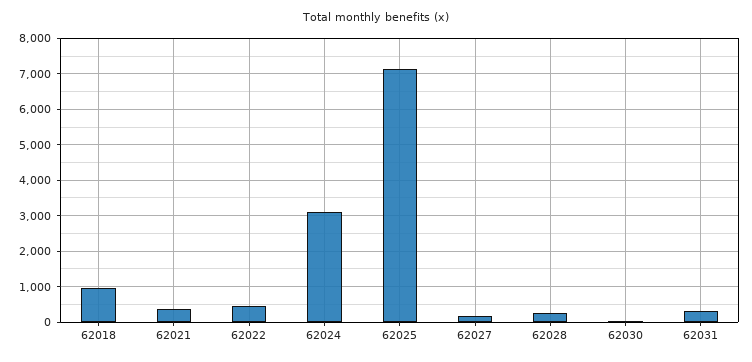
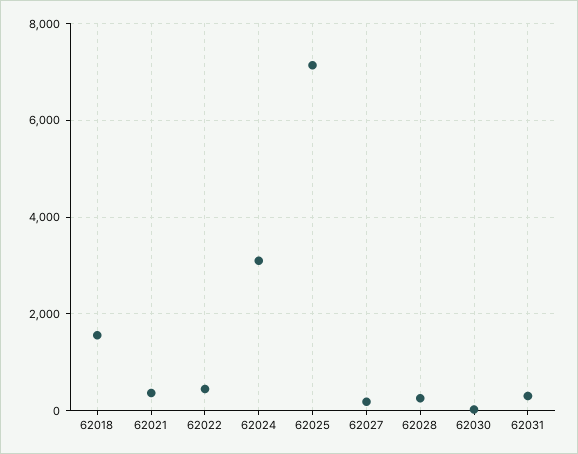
62018: 1000 -> 1600

